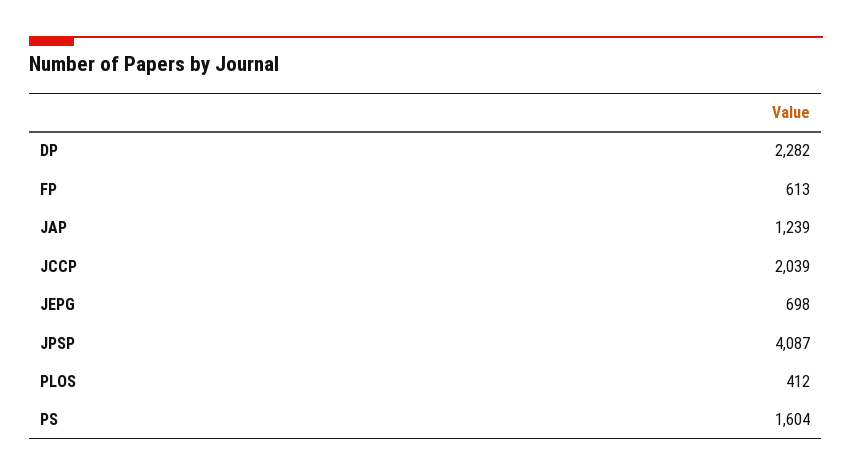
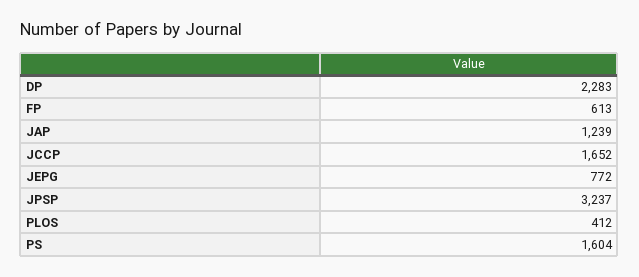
DP: 2282 -> 2283
JCCP: 2039 -> 1652
JEPG: 698 -> 772
JPSP: 4087 -> 3237

